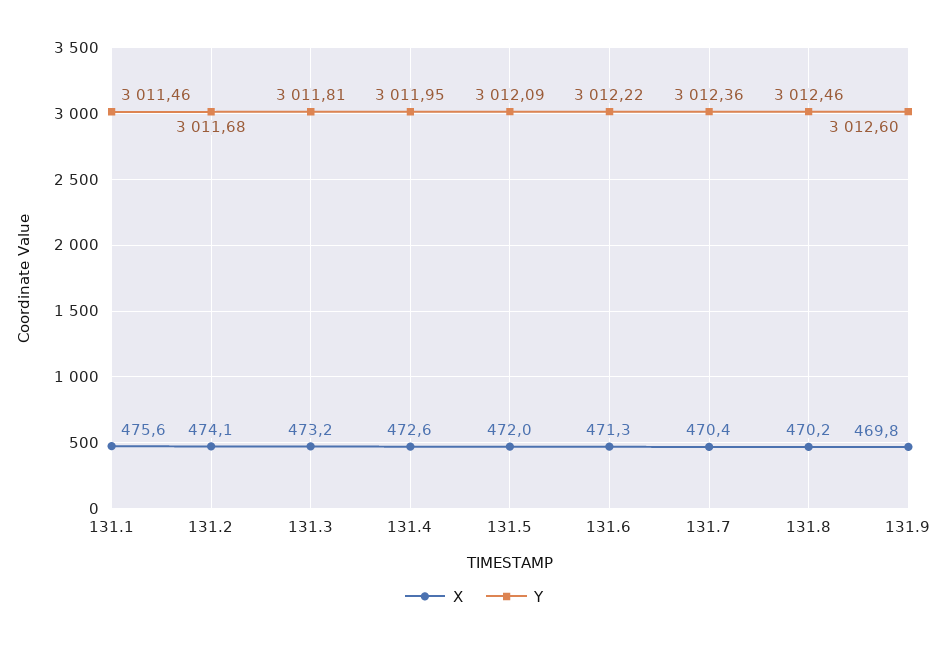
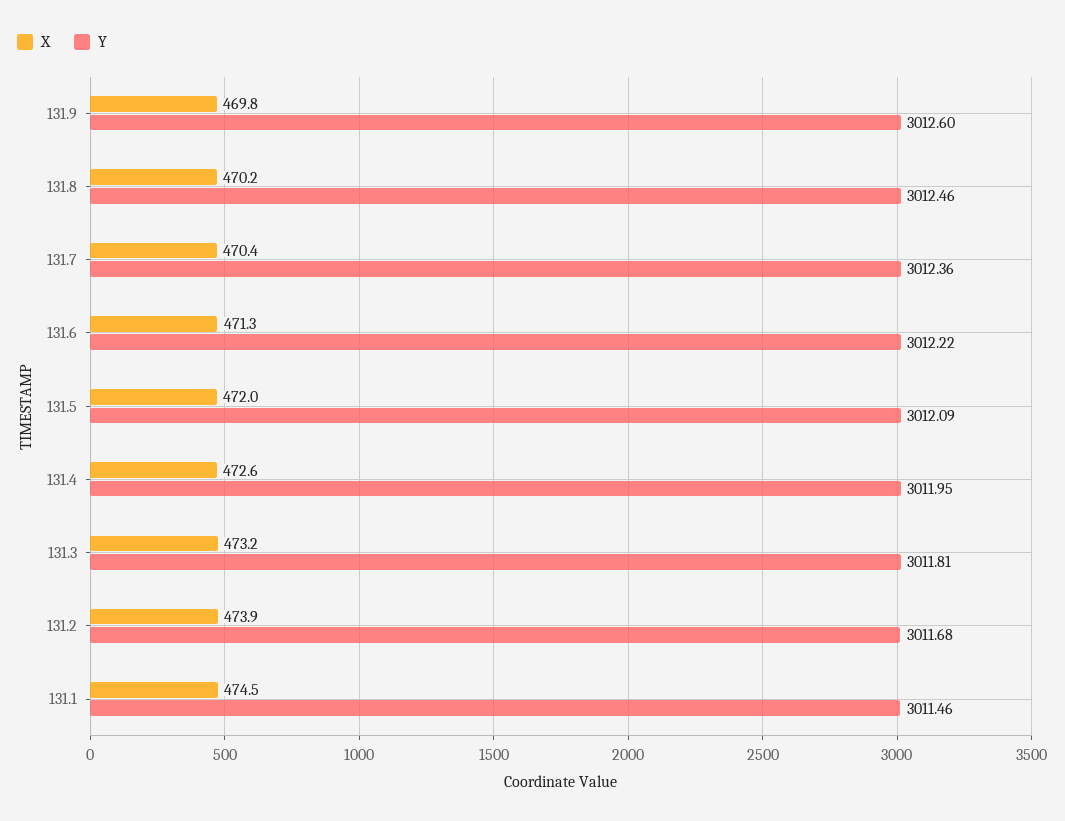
X, 131.1: 475.6 -> 474.5
X, 131.2: 474.1 -> 473.9

